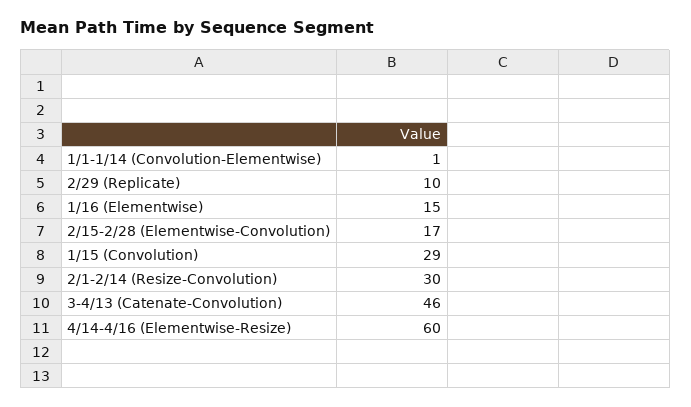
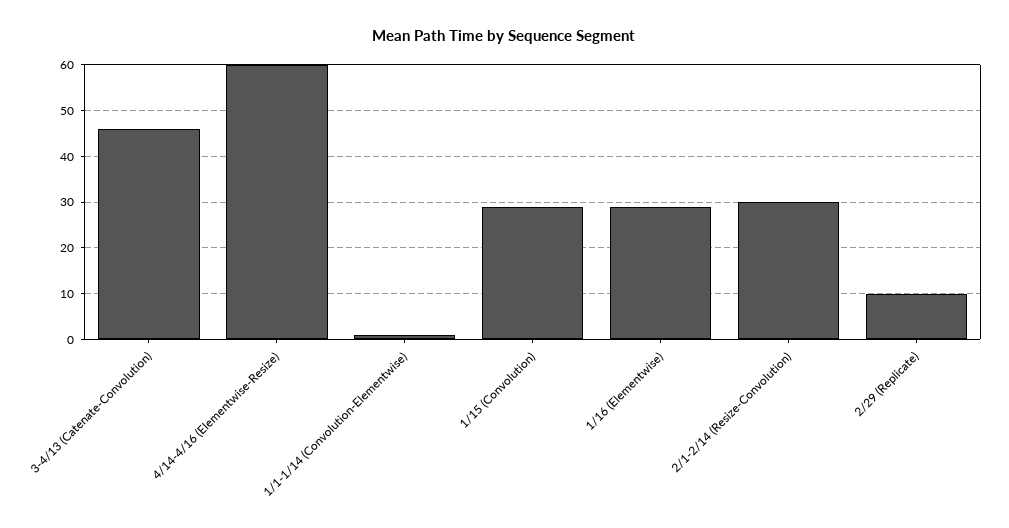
1/16 (Elementwise): 15 -> 30
2/15-2/28 (Elementwise-Convolution): 17 -> none

